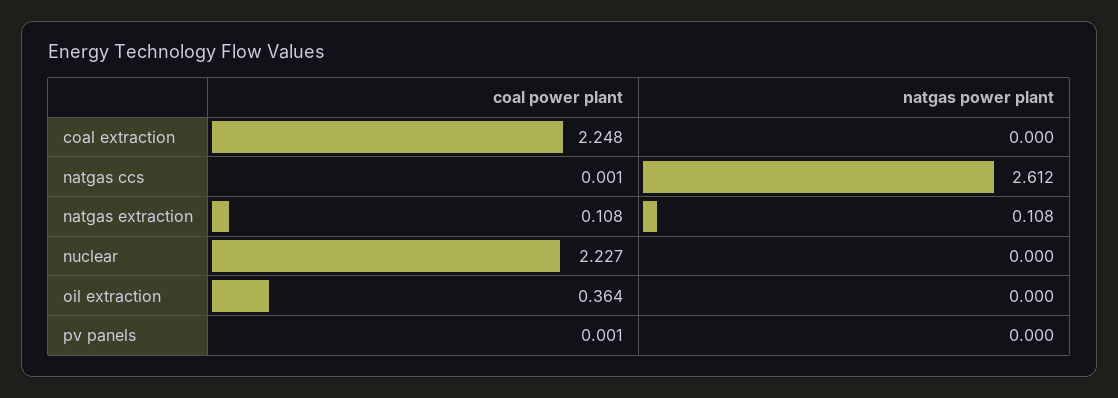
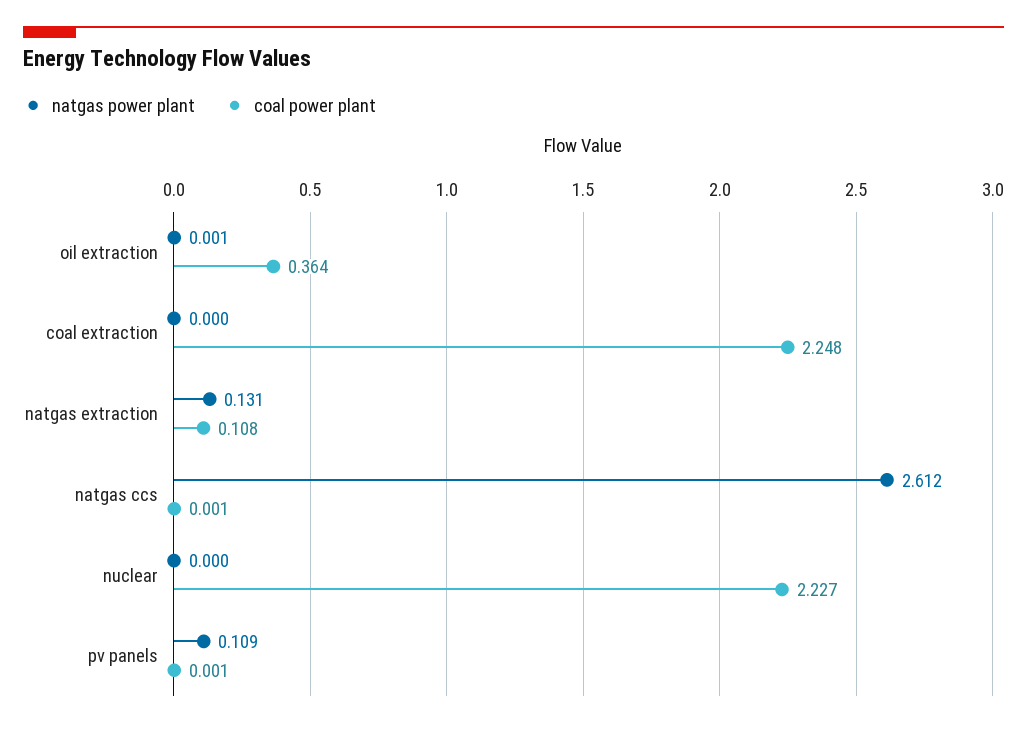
natgas power plant, natgas extraction: 0.108 -> 0.131
natgas power plant, oil extraction: 0 -> 0.001
natgas power plant, pv panels: 0 -> 0.109

